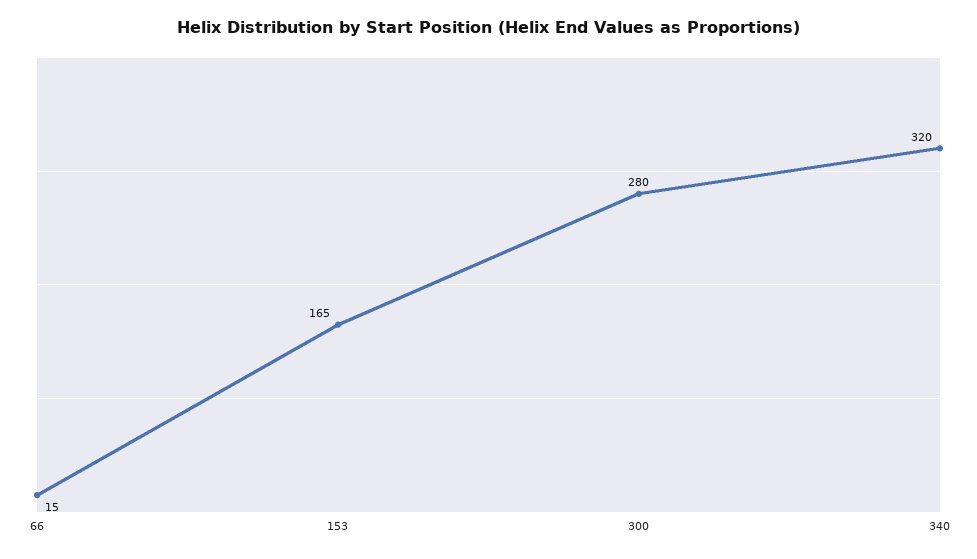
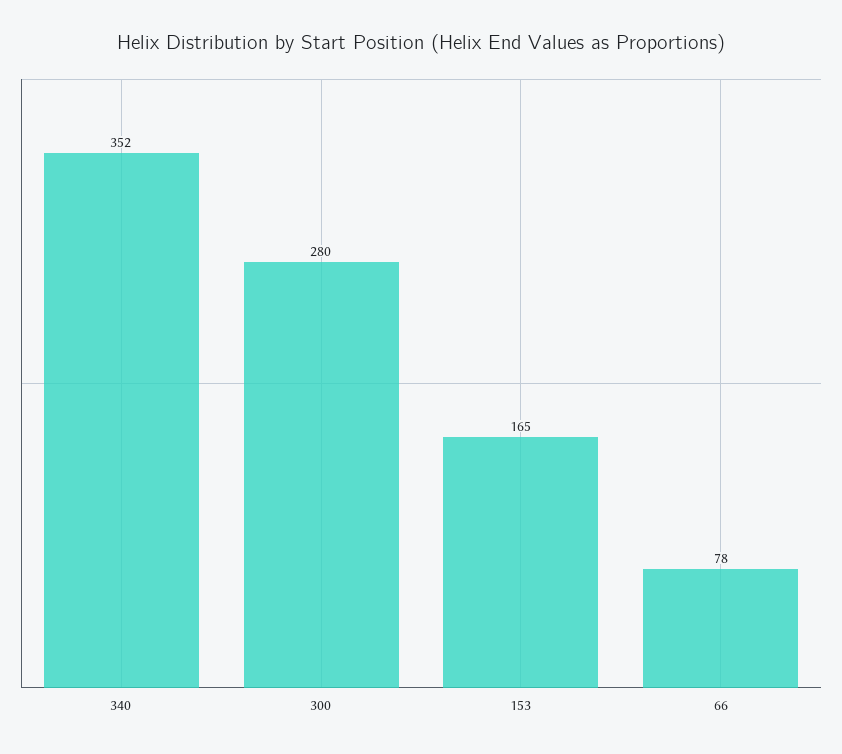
66: 15 -> 78
340: 320 -> 352

